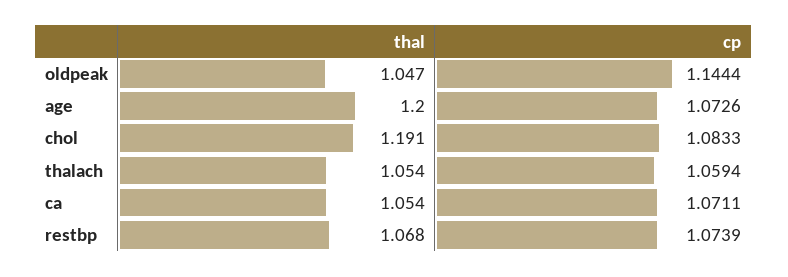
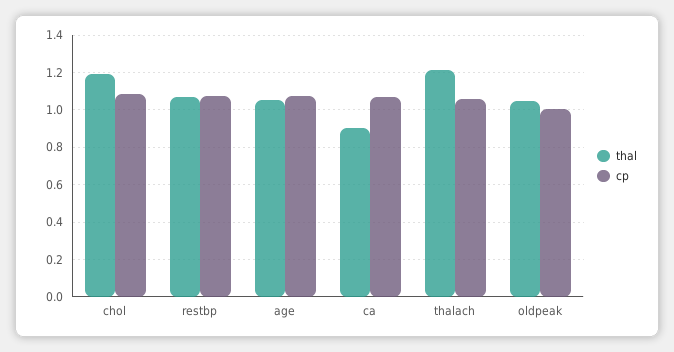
cp, oldpeak: 1.1444 -> 1
thal, age: 1.2 -> 1.05
thal, thalach: 1.054 -> 1.2
thal, ca: 1.054 -> 0.9

